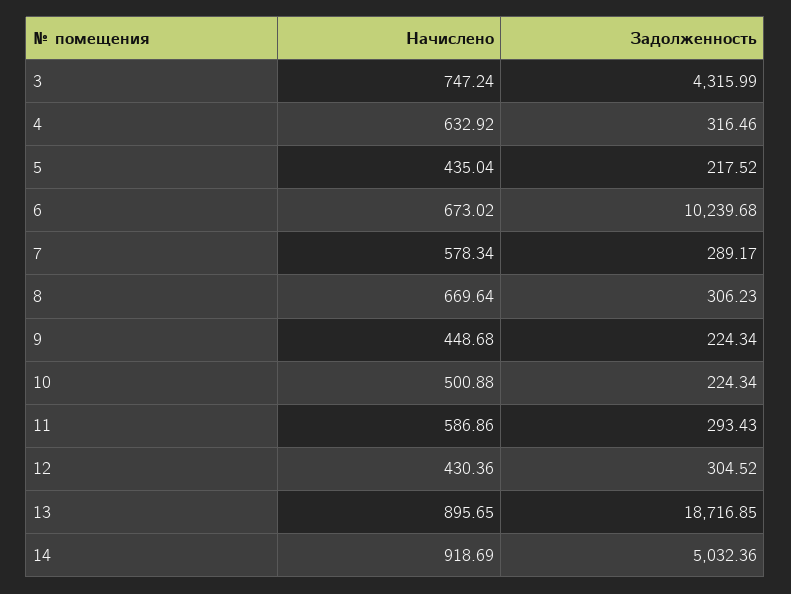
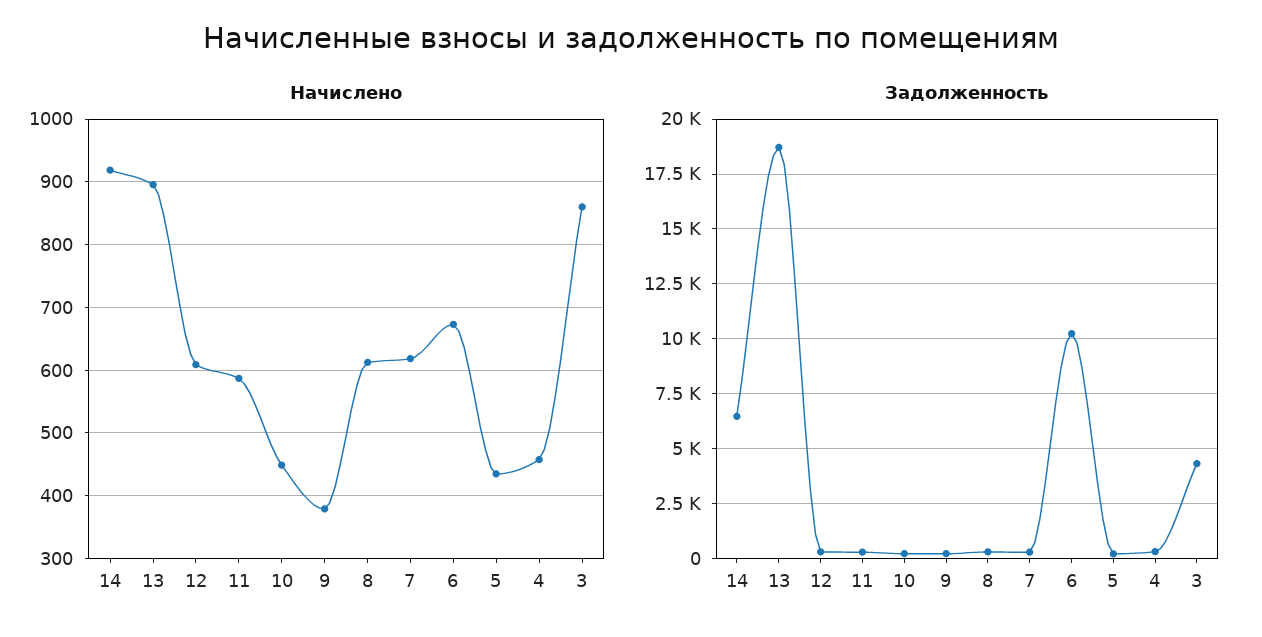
Начислено, 3: 747.24 -> 860
Начислено, 4: 632.92 -> 460
Начислено, 7: 578.34 -> 620
Начислено, 8: 669.64 -> 610
Начислено, 9: 448.68 -> 380
Начислено, 10: 500.88 -> 450
Начислено, 12: 430.36 -> 610
Задолженность, 14: 5032.36 -> 6500

